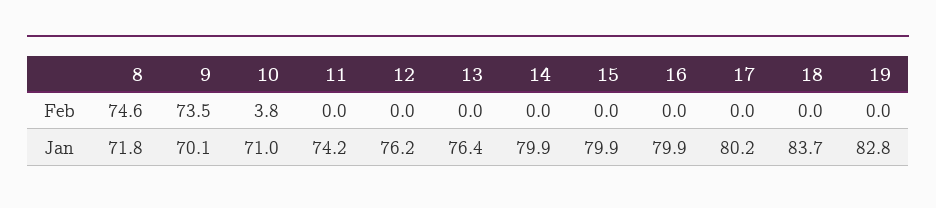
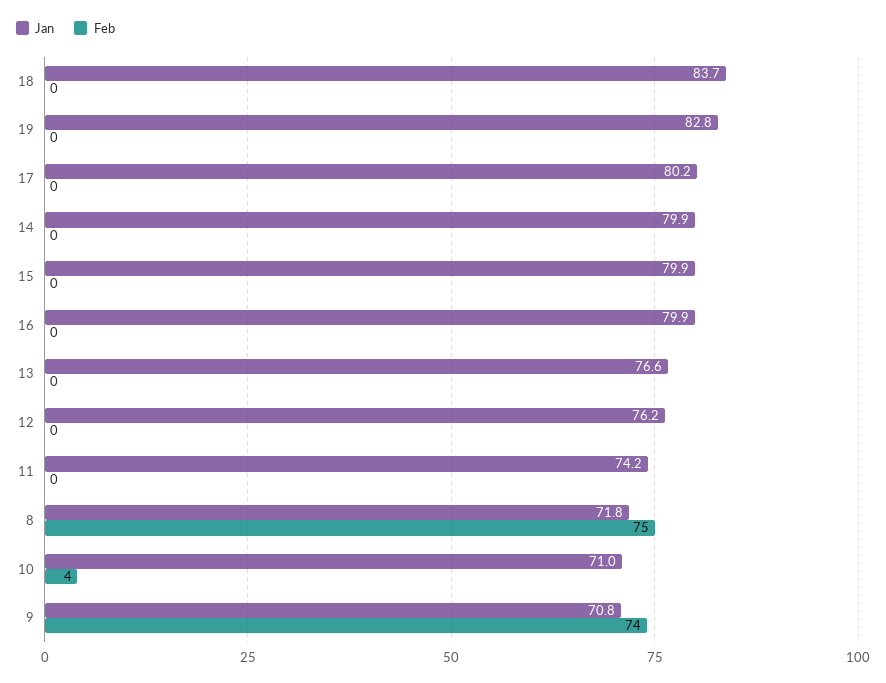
Jan, 9: 70.1 -> 70.8
Jan, 13: 76.4 -> 76.6

